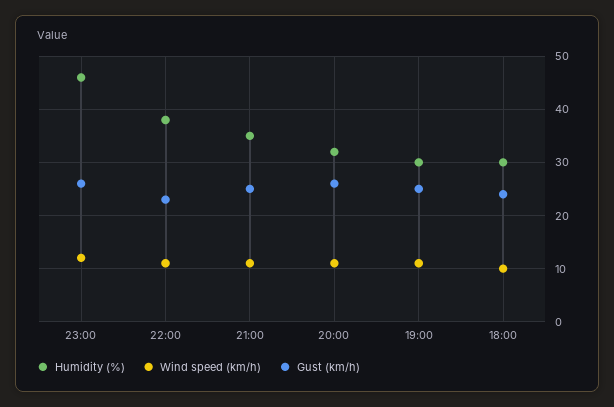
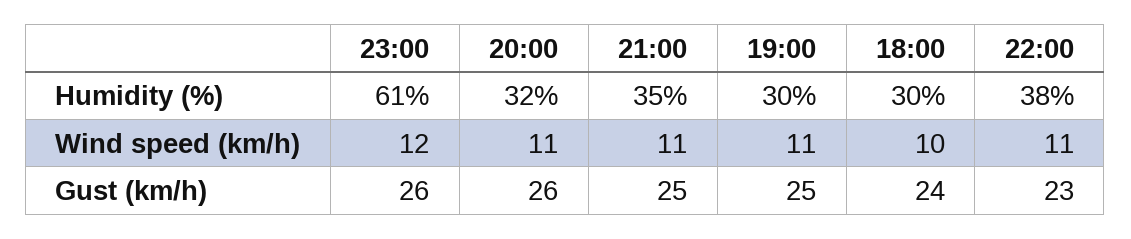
Humidity (%), 23:00: 45 -> 61

